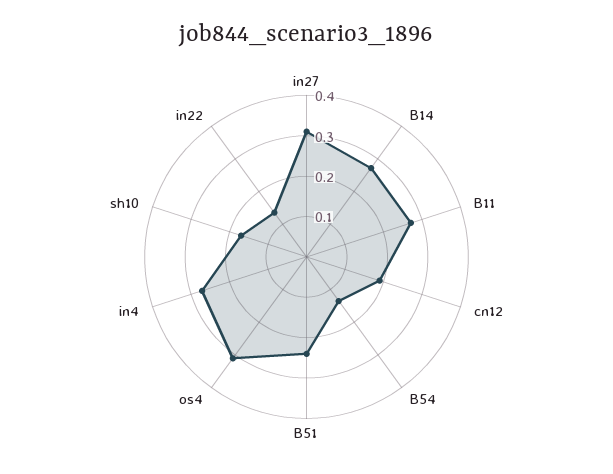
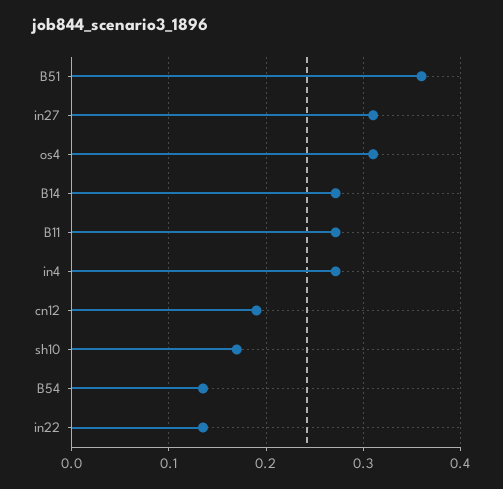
B51: 0.24 -> 0.36

